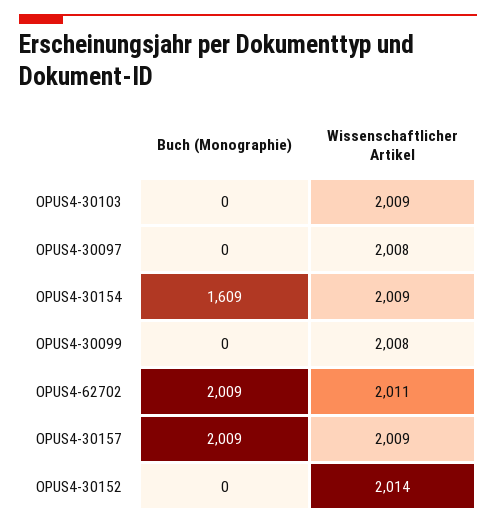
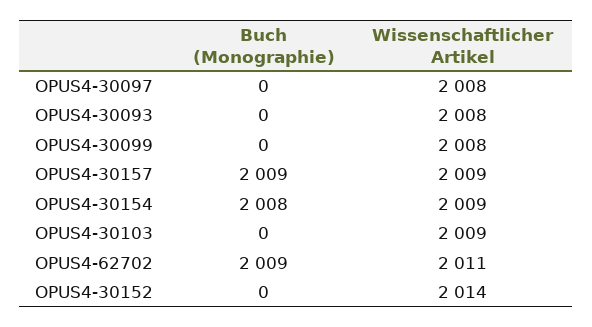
Buch (Monographie), OPUS4-30154: 1609 -> 2008
Buch (Monographie), OPUS4-30093: none -> 0
Wissenschaftlicher Artikel, OPUS4-30093: none -> 2008

